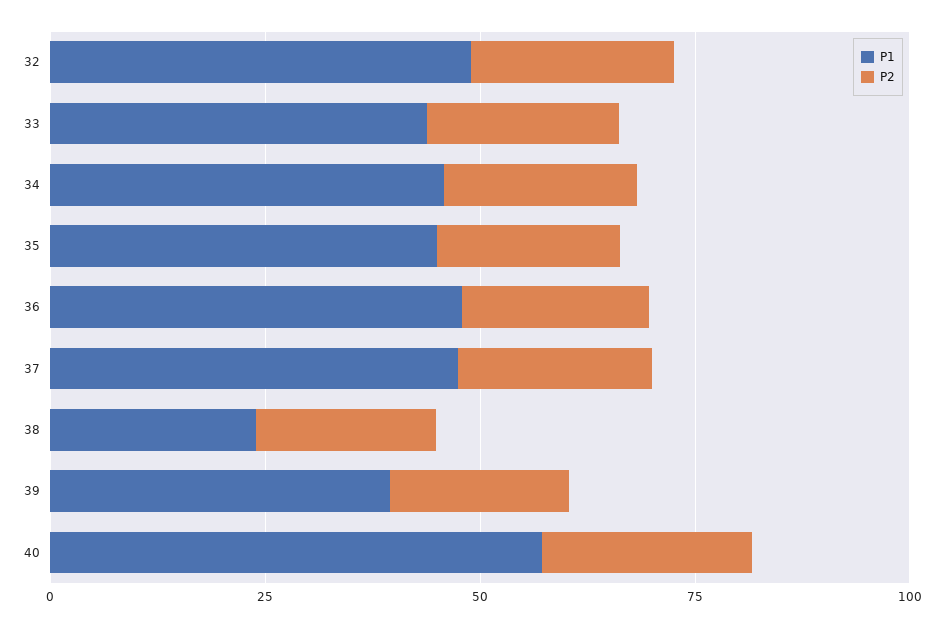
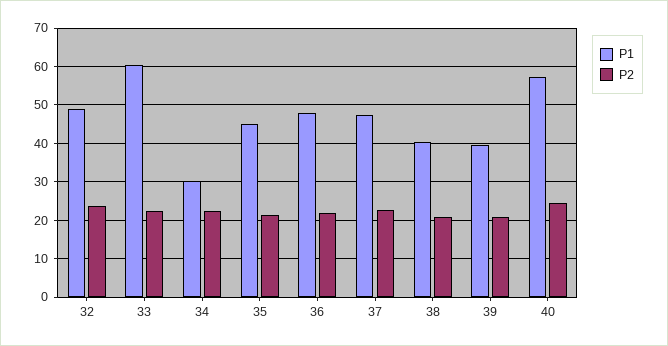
P1, 33: 45 -> 60
P1, 34: 45 -> 30
P1, 38: 25 -> 40

